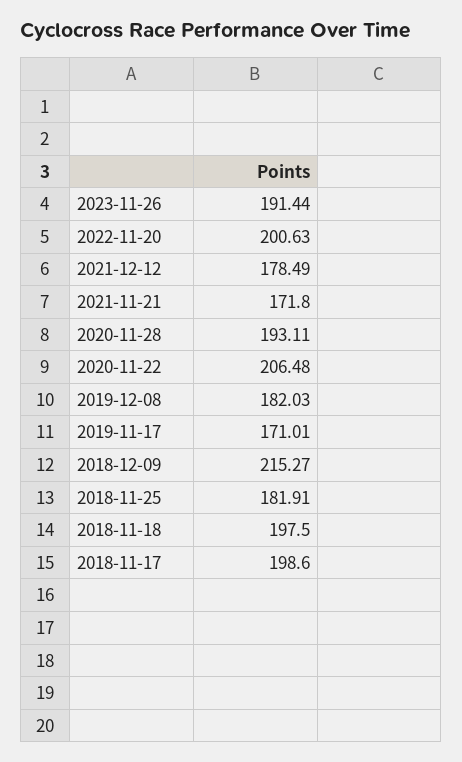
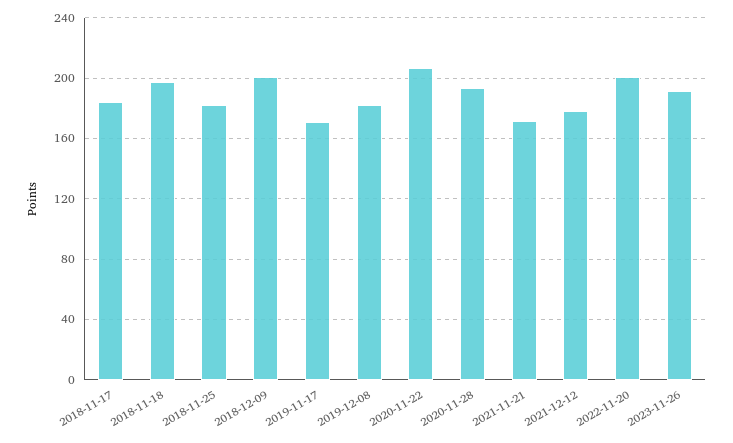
2018-12-09: 215.27 -> 200
2018-11-17: 198.6 -> 185

